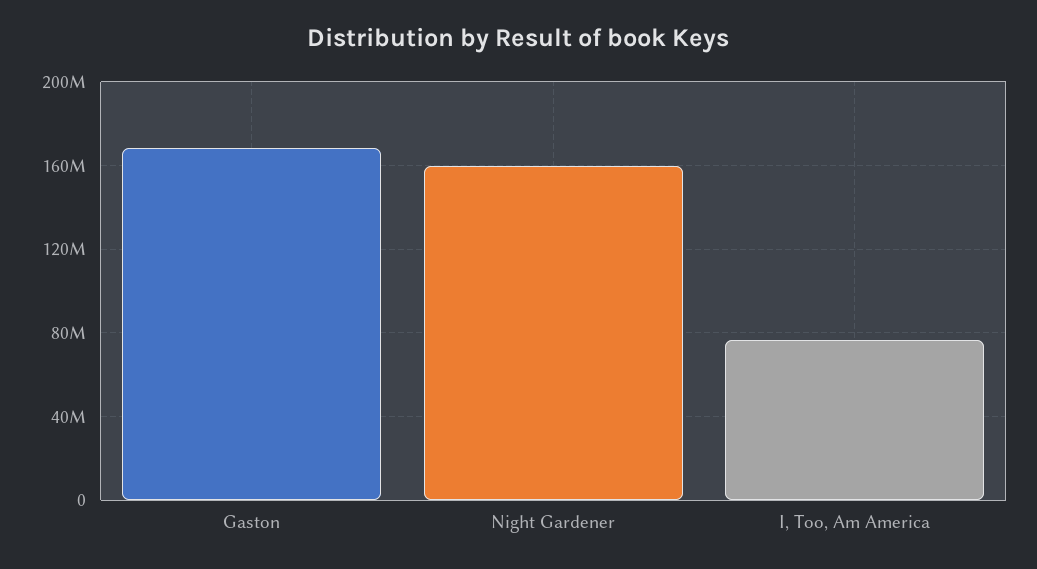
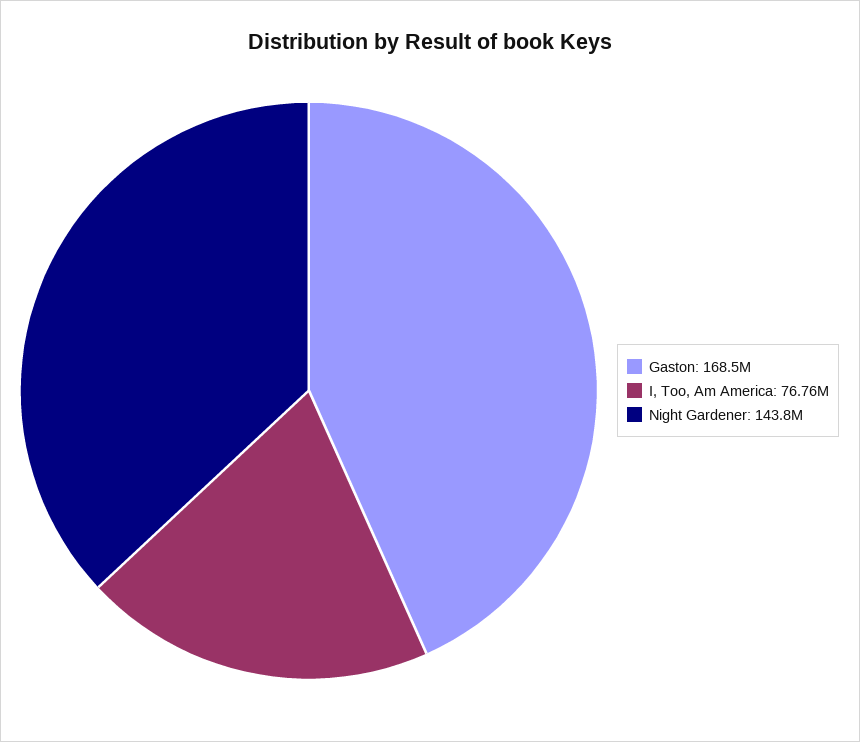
Night Gardener: 160000000 -> 143800000

